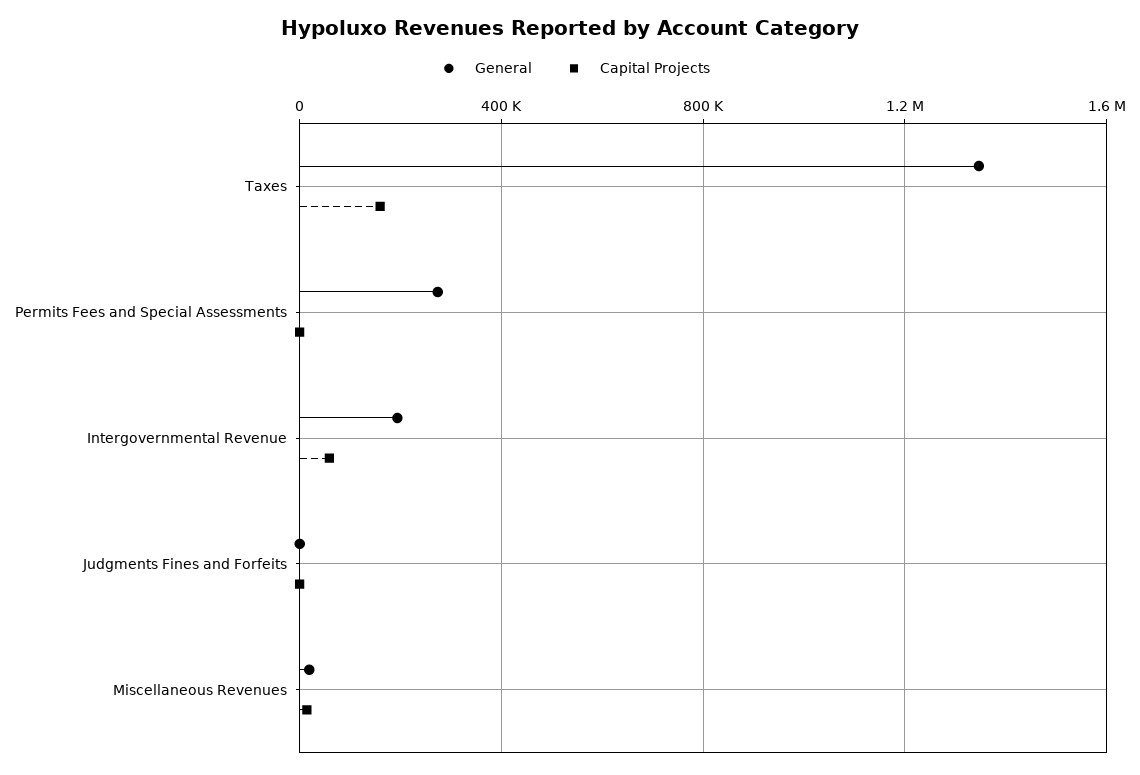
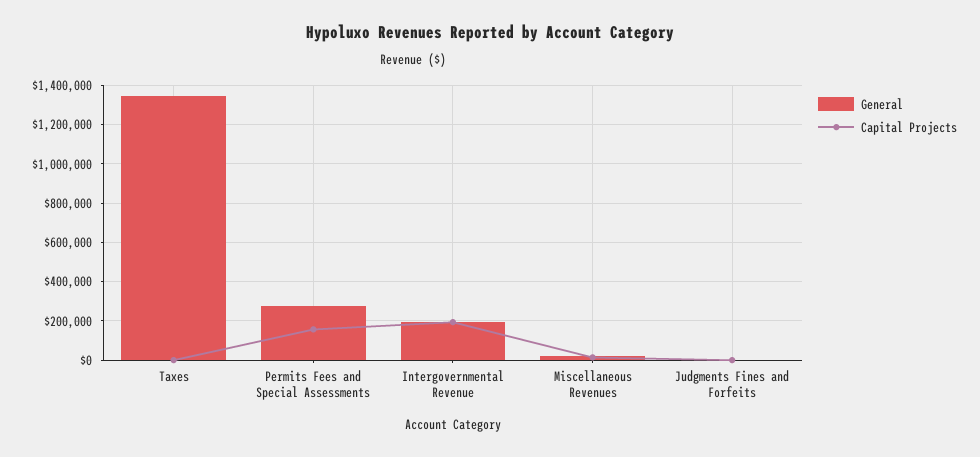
Capital Projects, Taxes: 150000 -> 0
Capital Projects, Permits Fees and Special Assessments: 0 -> 150000
Capital Projects, Intergovernmental Revenue: 50000 -> 200000

